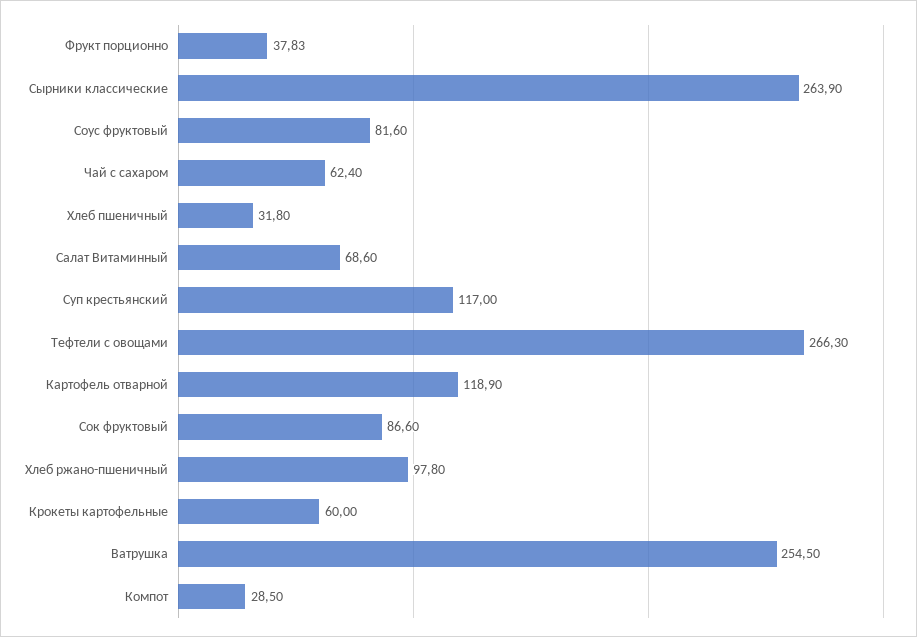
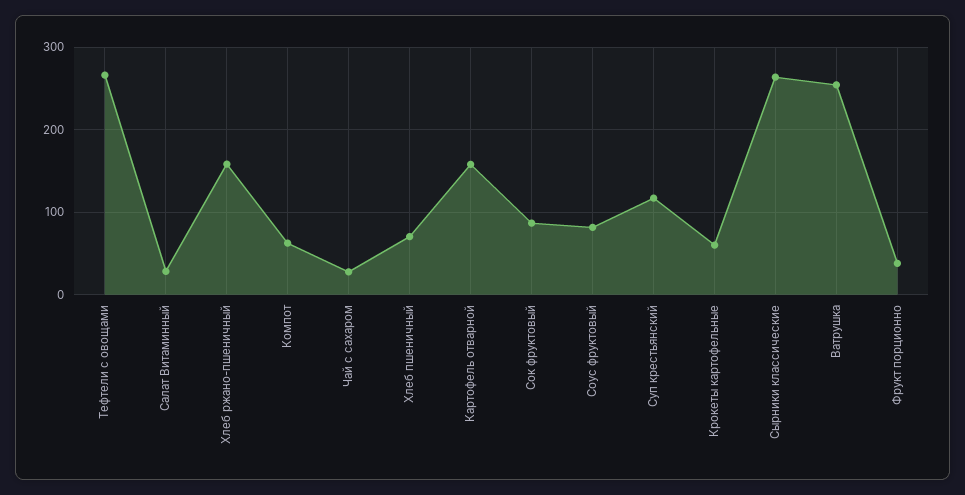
Чай с сахаром: 62.4 -> 30
Хлеб пшеничный: 31.8 -> 70
Салат Витаминный: 68.6 -> 30
Картофель отварной: 118.9 -> 160
Хлеб ржано-пшеничный: 97.8 -> 160
Компот: 28.5 -> 60

